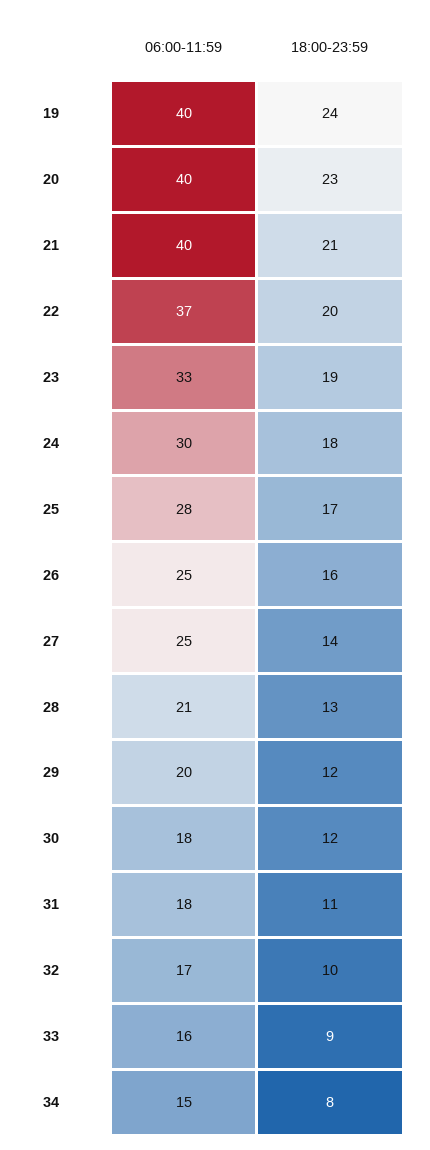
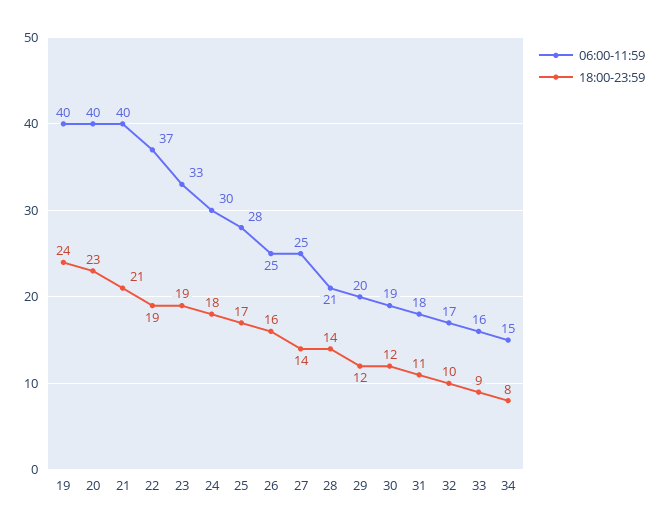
18:00-23:59, 22: 20 -> 19
18:00-23:59, 28: 13 -> 14
06:00-11:59, 30: 18 -> 19

